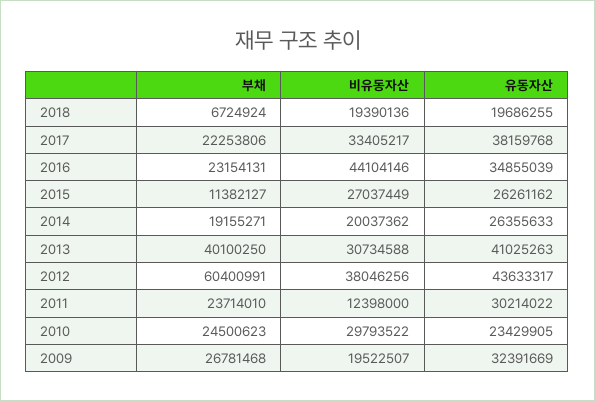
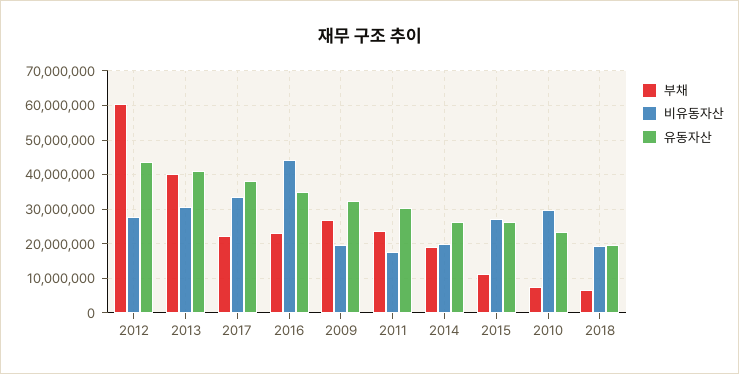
비유동자산, 2012: 38046256 -> 28000000
비유동자산, 2011: 12398000 -> 18000000
부채, 2010: 24500623 -> 8000000

